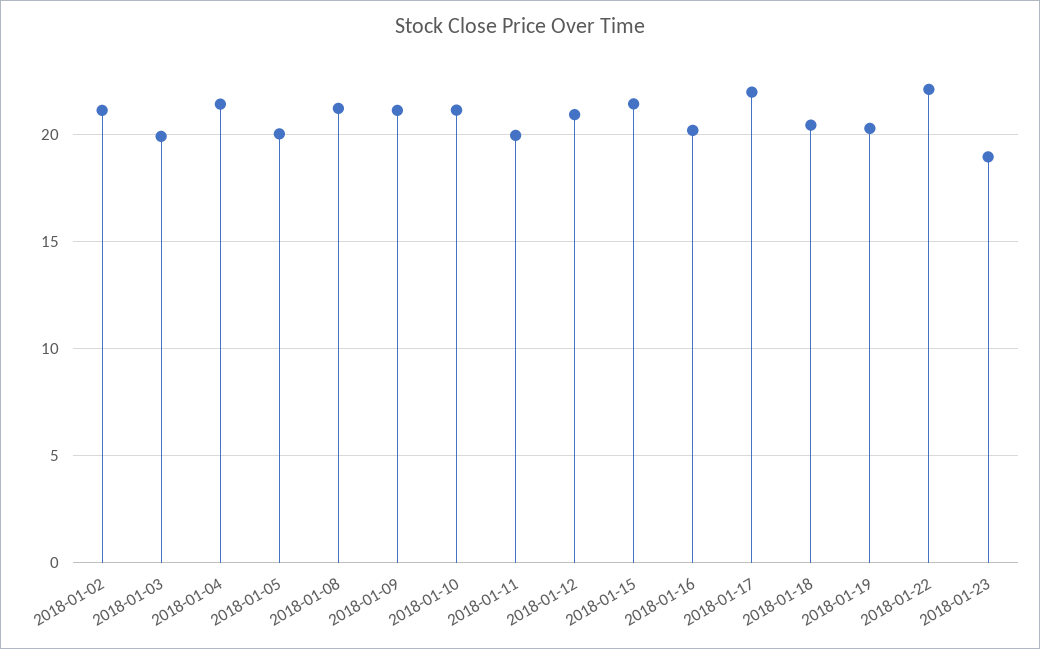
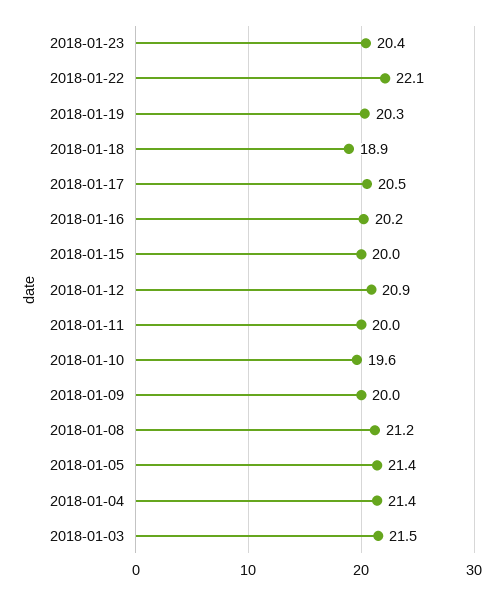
2018-01-02: 21 -> none
2018-01-03: 20 -> 21.5
2018-01-05: 20 -> 21.4
2018-01-09: 21 -> 20
2018-01-10: 21 -> 19.6
2018-01-15: 21.5 -> 20
2018-01-17: 22 -> 20.5
2018-01-18: 20.5 -> 18.9
2018-01-23: 19 -> 20.4

